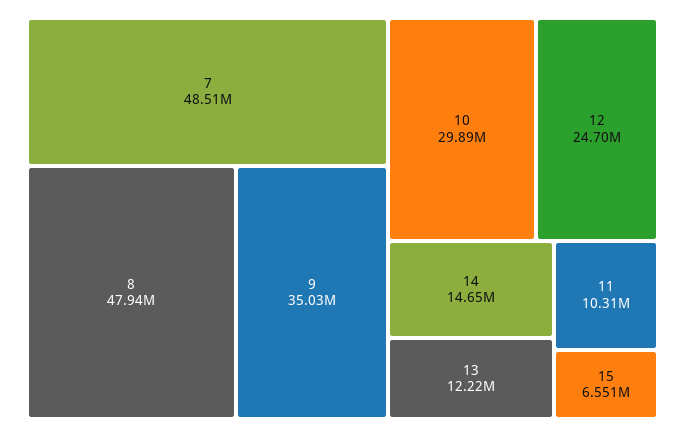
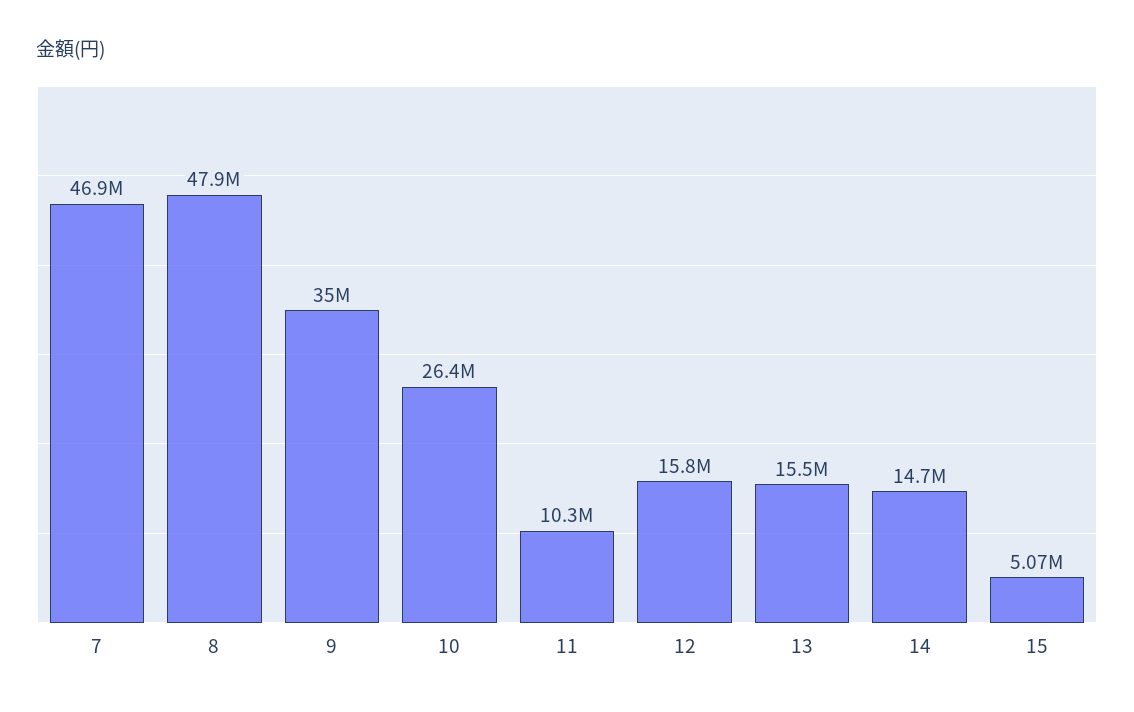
7: 48510000 -> 46900000
10: 29890000 -> 26400000
12: 24700000 -> 15800000
13: 12220000 -> 15500000
15: 6551000 -> 5070000

